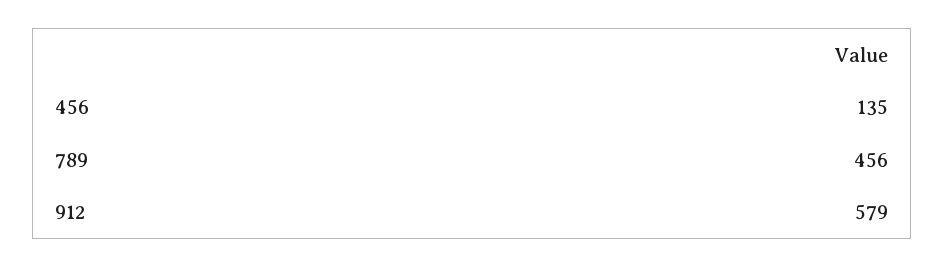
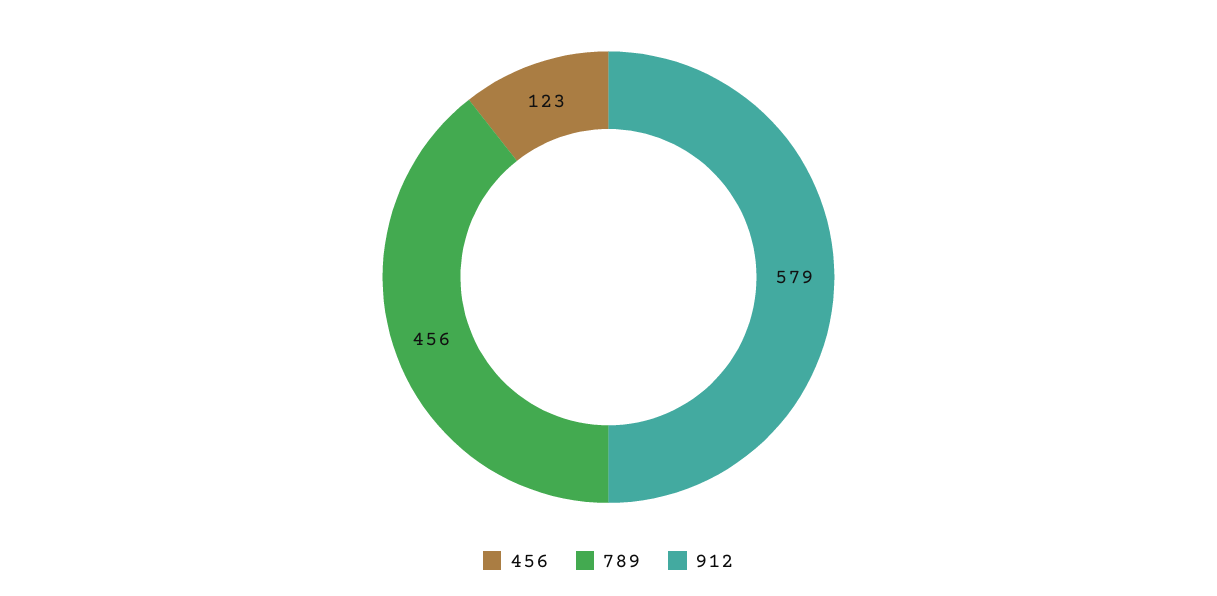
456: 135 -> 123

